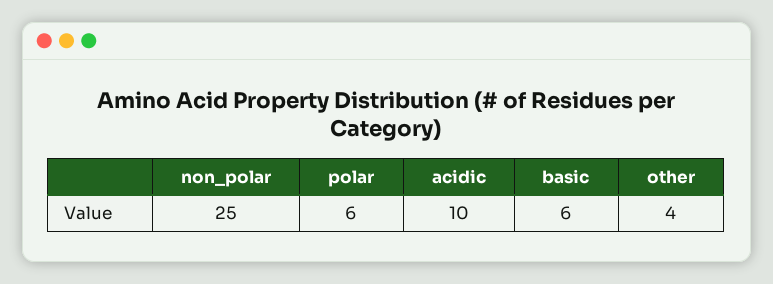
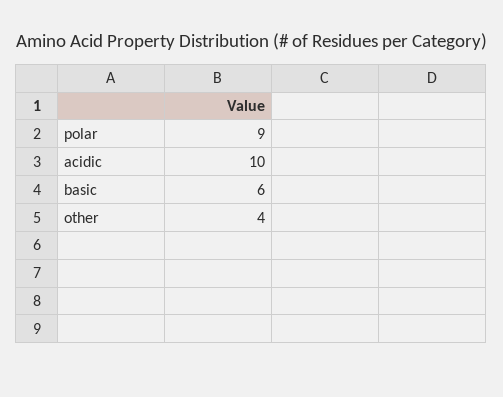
non_polar: 25 -> none
polar: 6 -> 9

